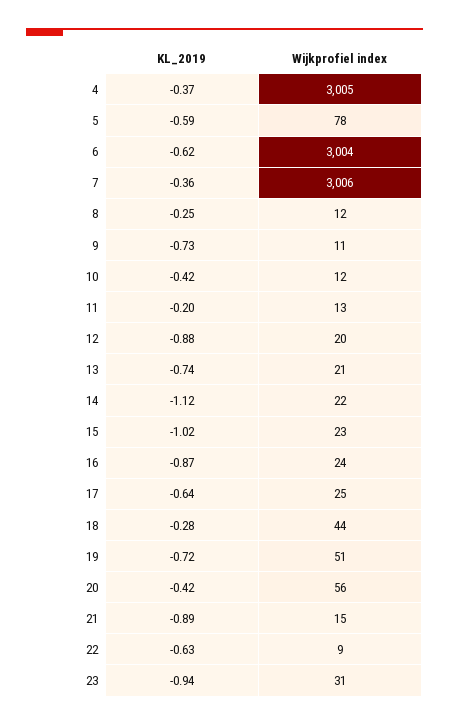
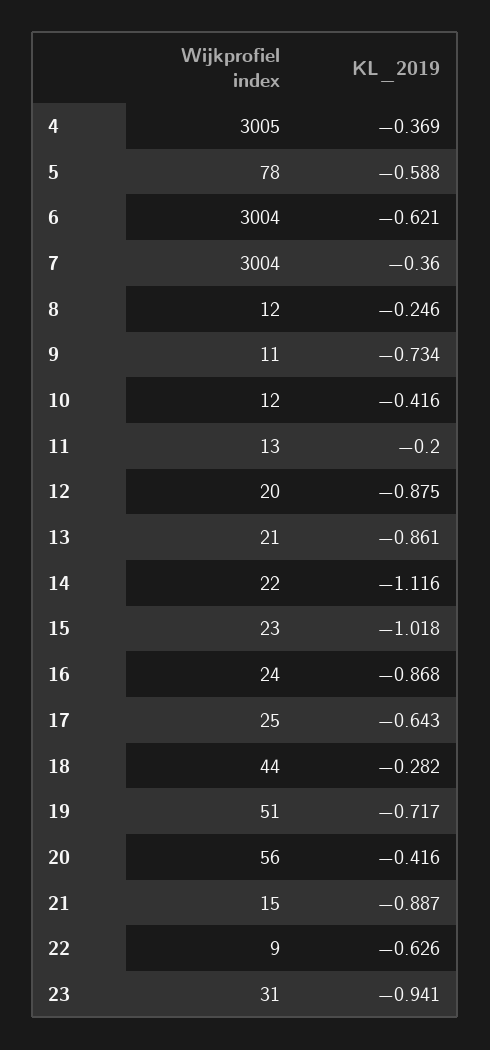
Wijkprofiel index, 7: 3006 -> 3004
KL_2019, 13: -0.74 -> -0.861

